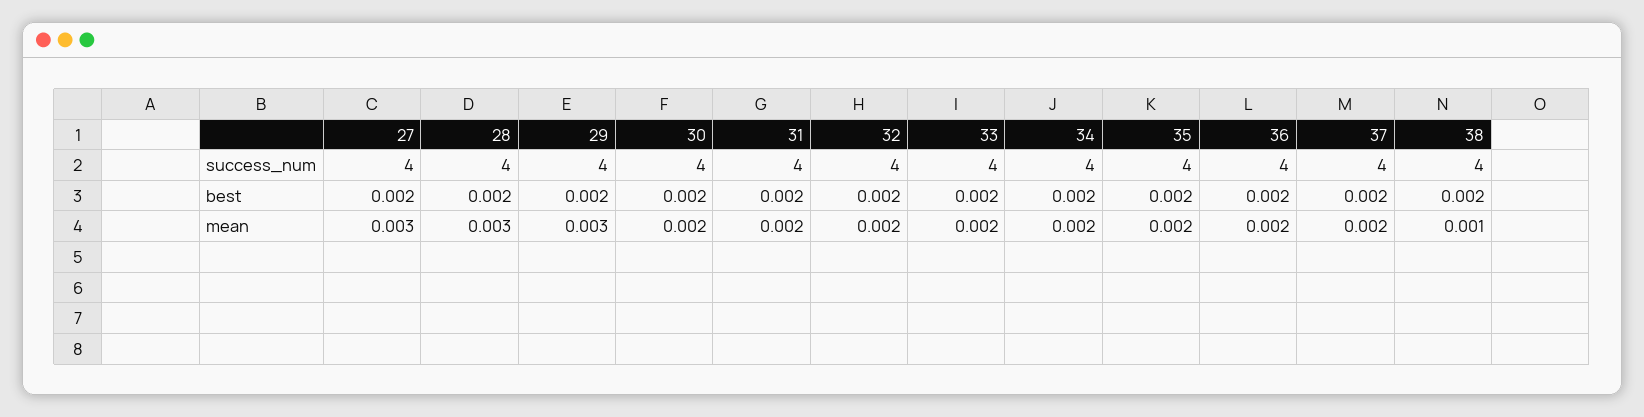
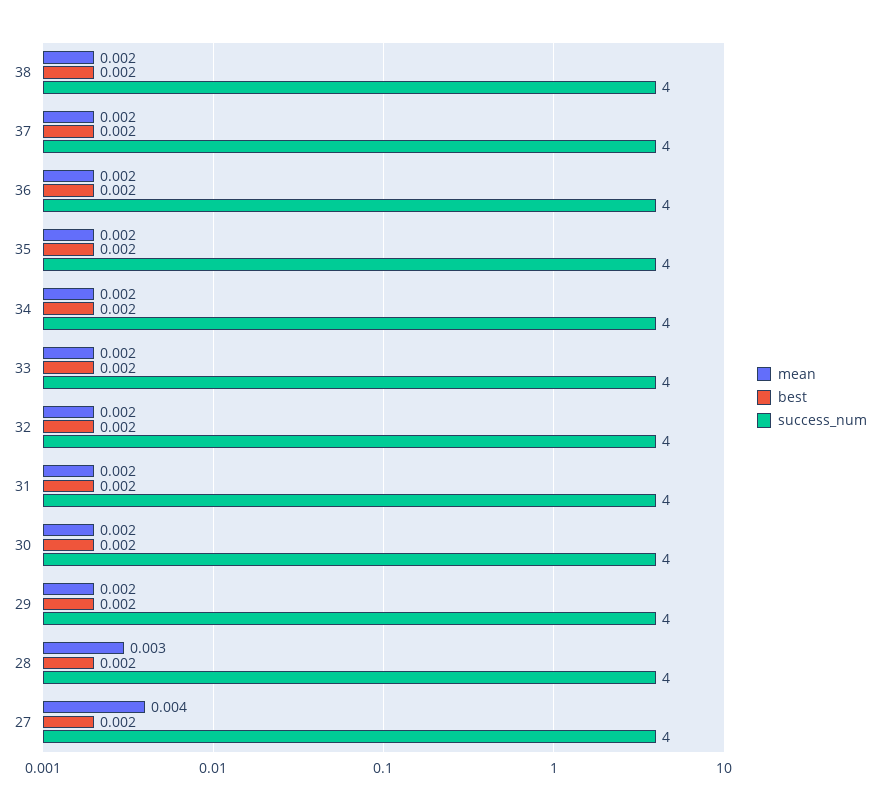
mean, 27: 0.003 -> 0.004
mean, 29: 0.003 -> 0.002
mean, 38: 0.001 -> 0.002

